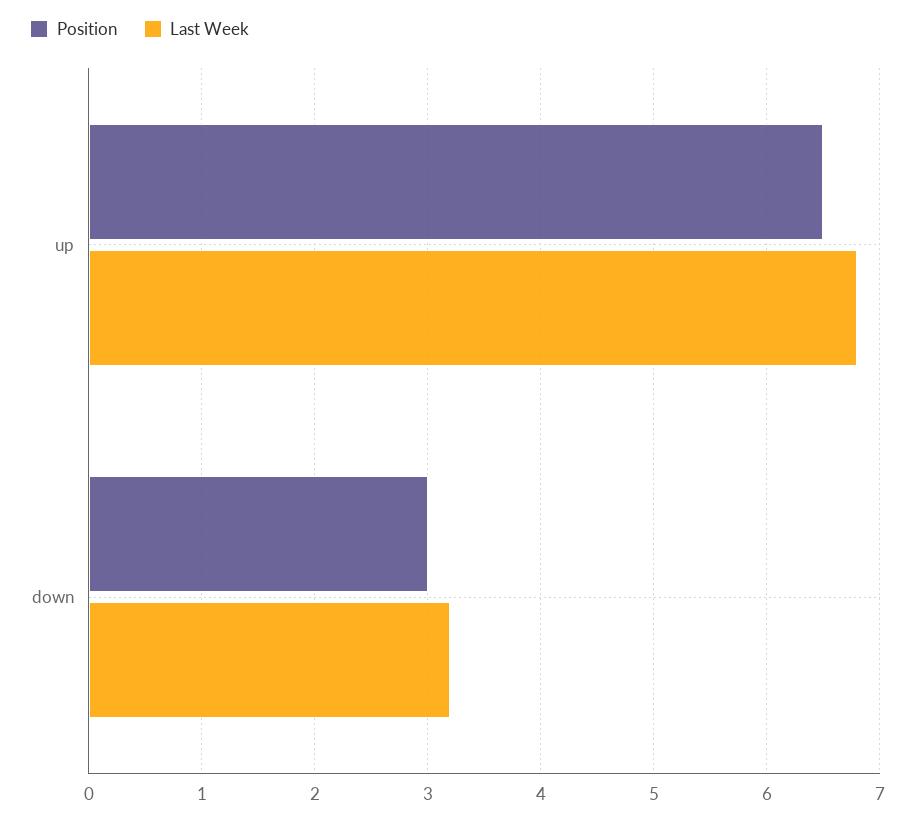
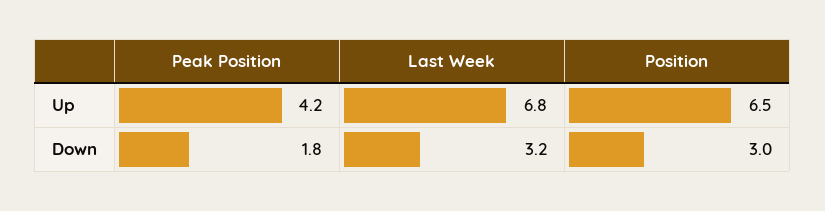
Peak Position, up: none -> 4.2
Peak Position, down: none -> 1.8

